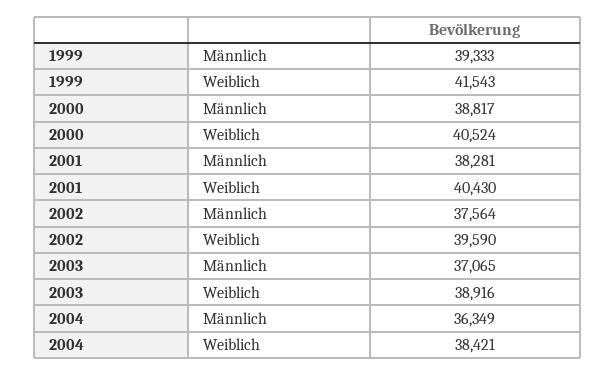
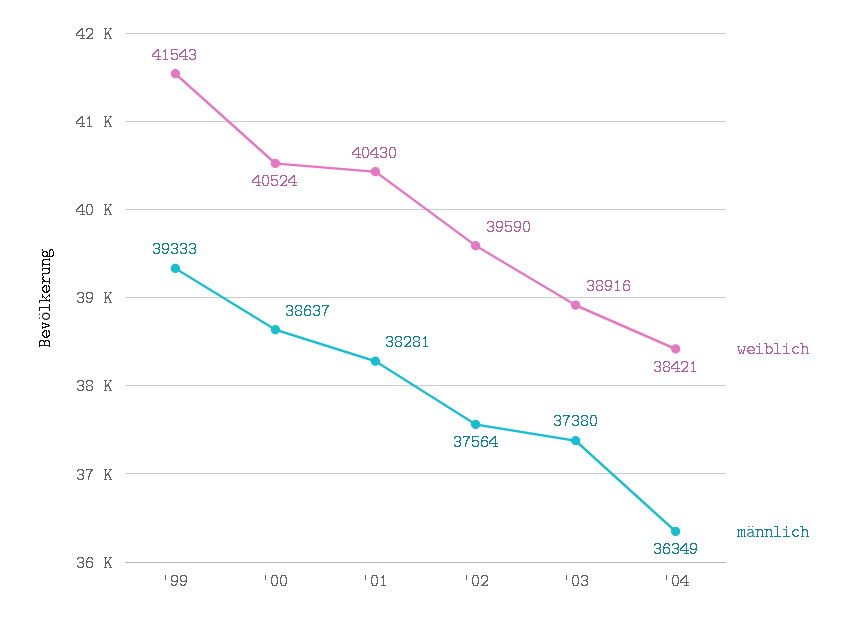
Männlich, 2000: 38817 -> 38637
Männlich, 2003: 37065 -> 37380

